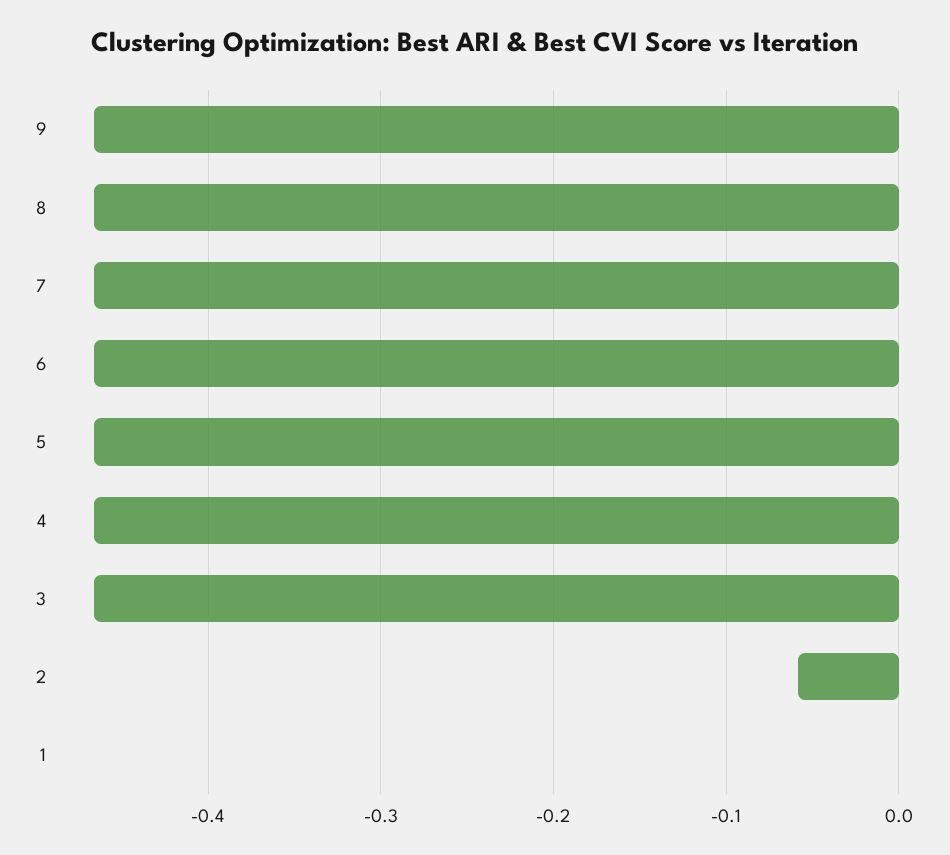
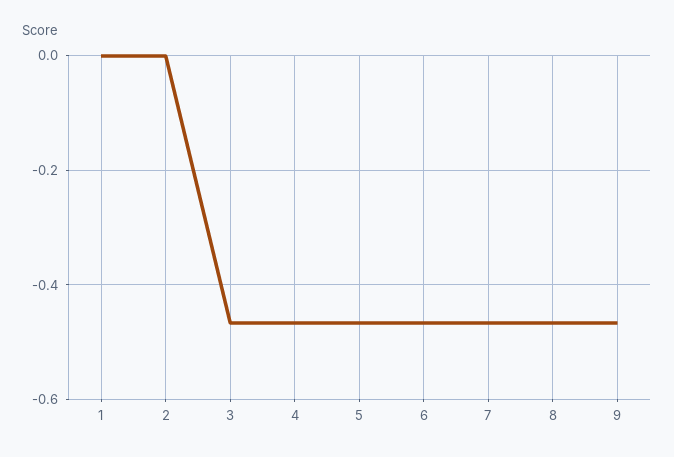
2: -0.06 -> 0

